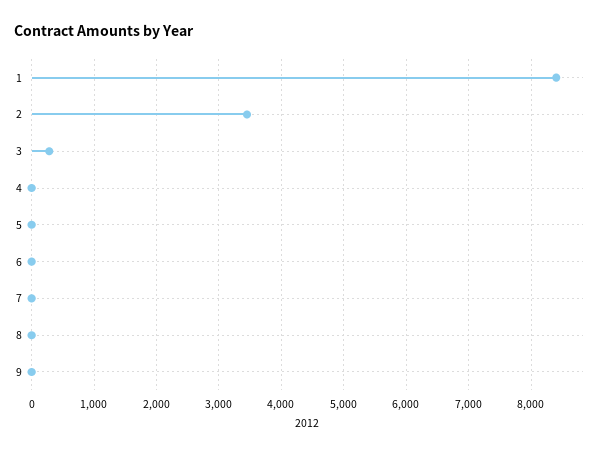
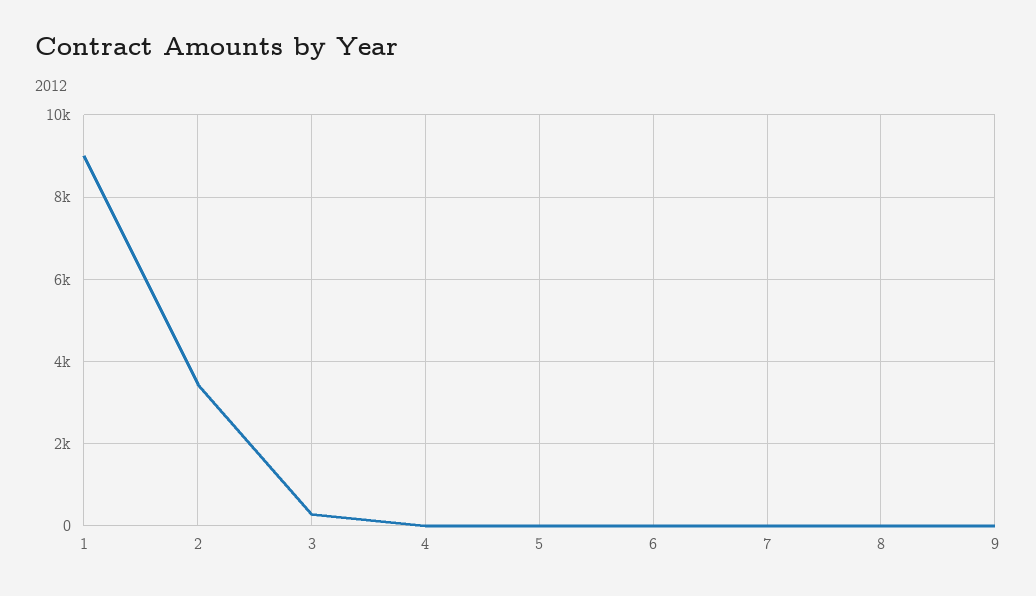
1: 8400 -> 9000

